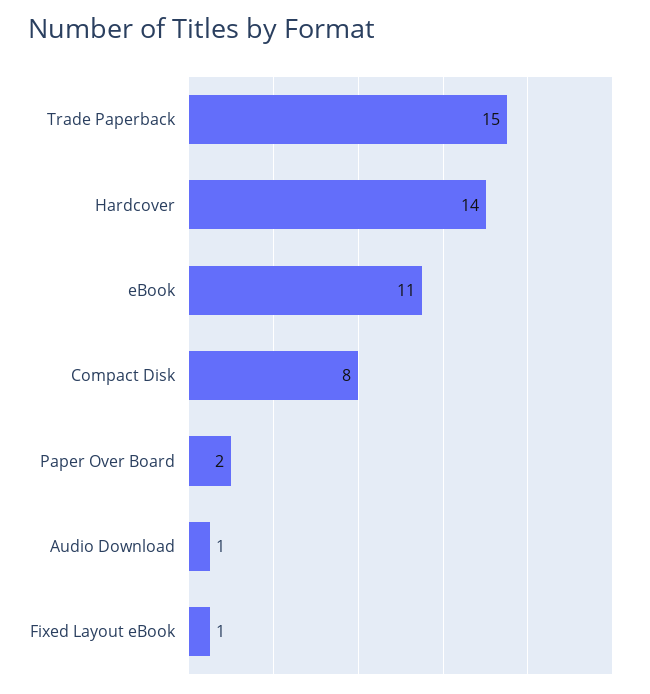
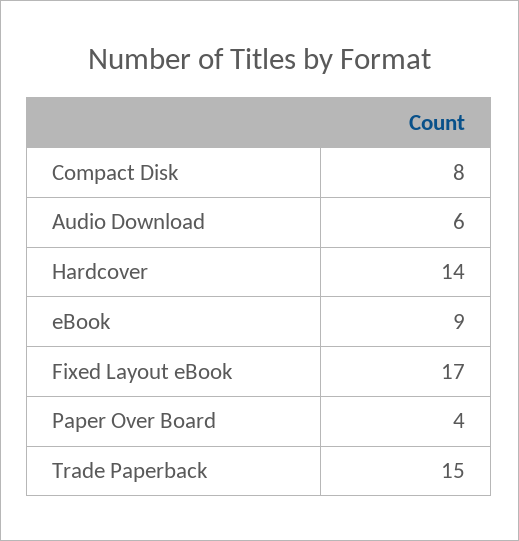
eBook: 11 -> 9
Paper Over Board: 2 -> 4
Audio Download: 1 -> 6
Fixed Layout eBook: 1 -> 17

